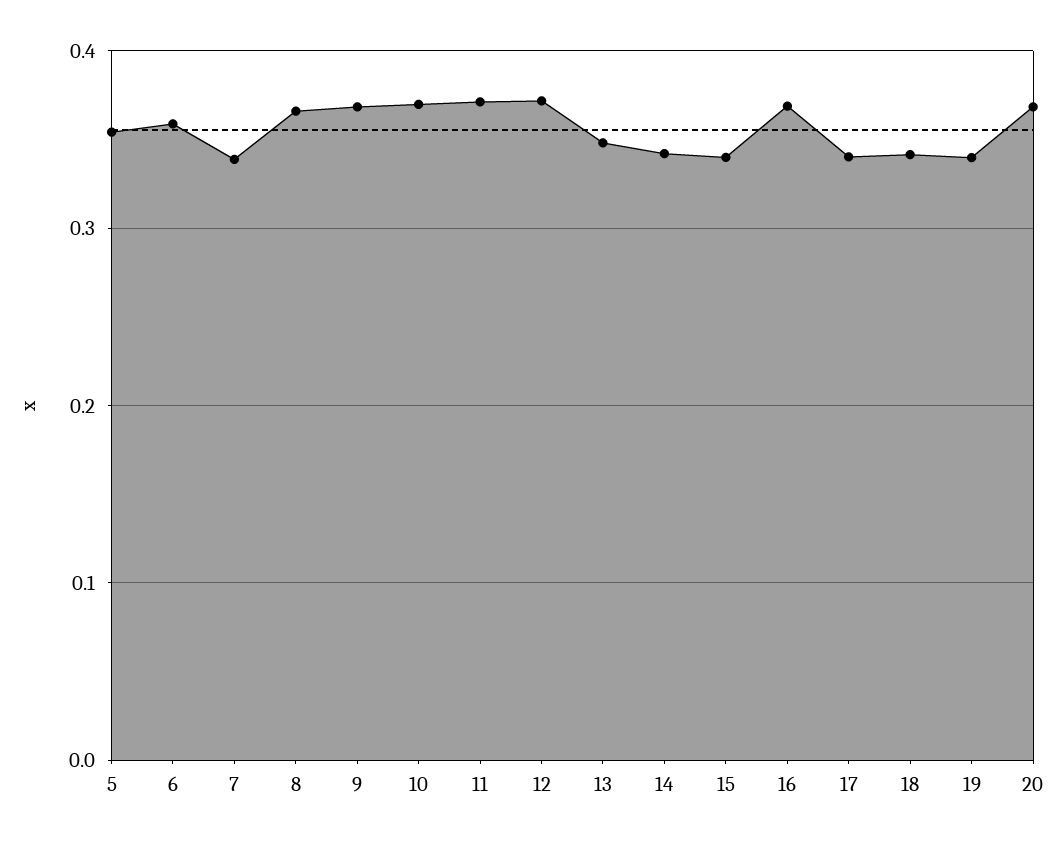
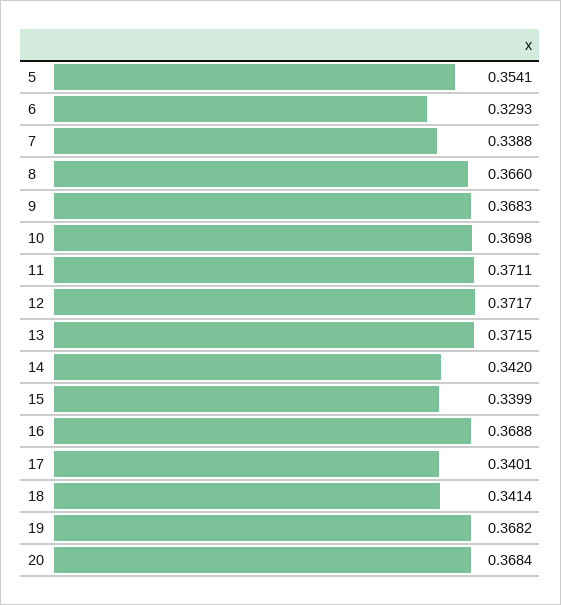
6: 0.36 -> 0.3293
13: 0.35 -> 0.3715
19: 0.34 -> 0.3682

